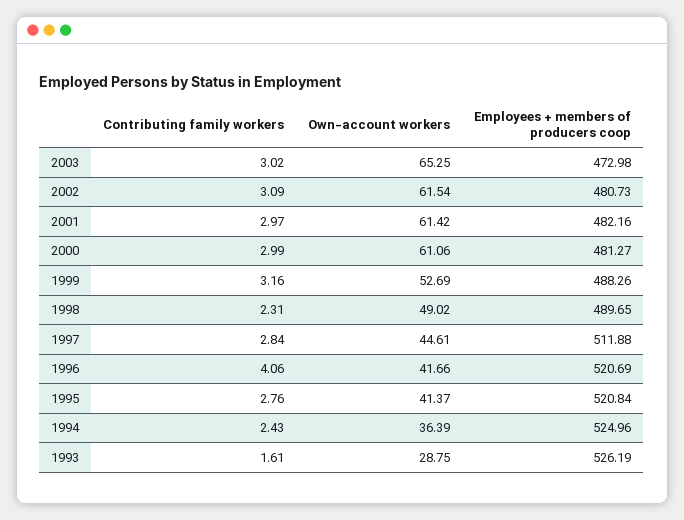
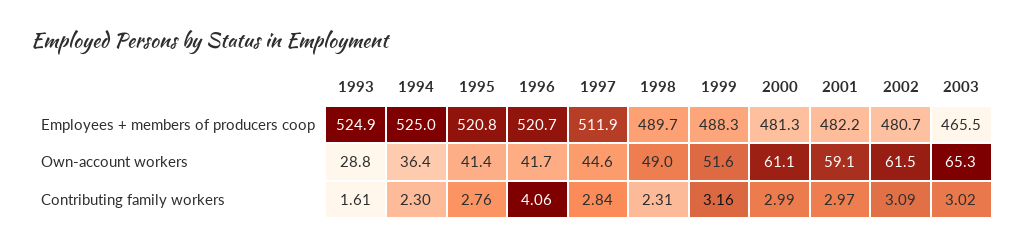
Employees + members of producers coop, 2003: 472.98 -> 465.5
Own-account workers, 2001: 61.42 -> 59.1
Own-account workers, 1999: 52.69 -> 51.6
Contributing family workers, 1994: 2.43 -> 2.3
Employees + members of producers coop, 1993: 526.19 -> 524.9

